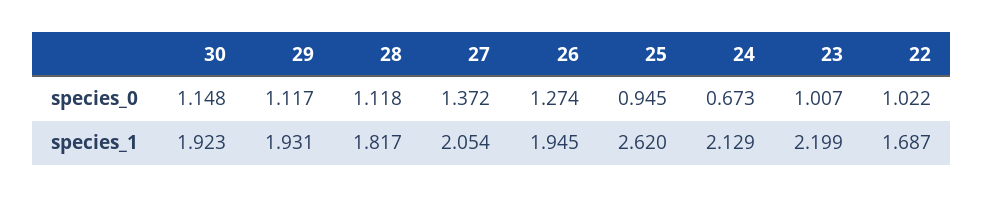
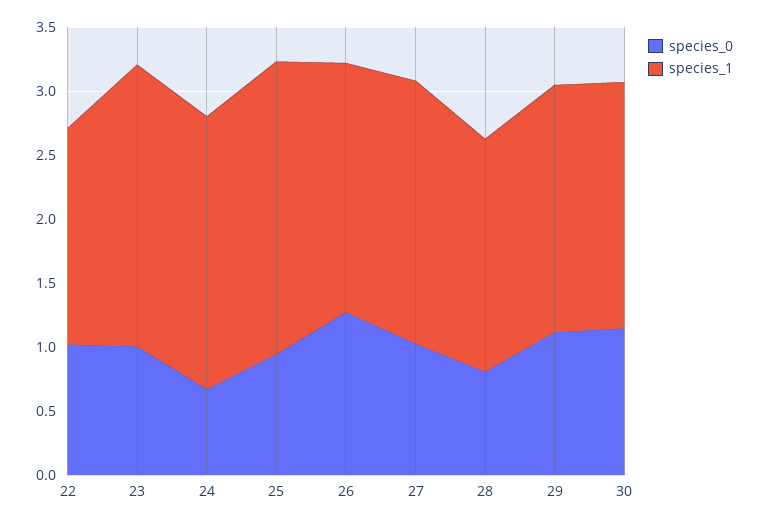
species_0, 28: 1.118 -> 0.8
species_0, 27: 1.372 -> 1
species_1, 25: 2.62 -> 2.3

